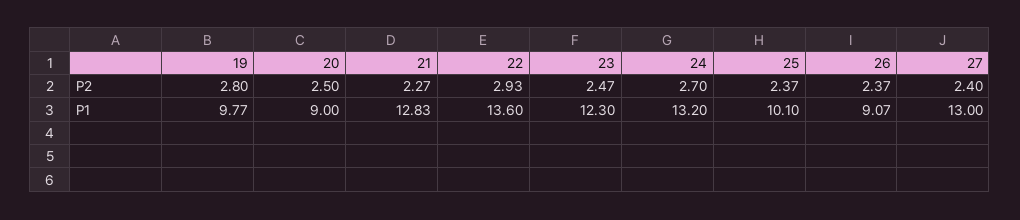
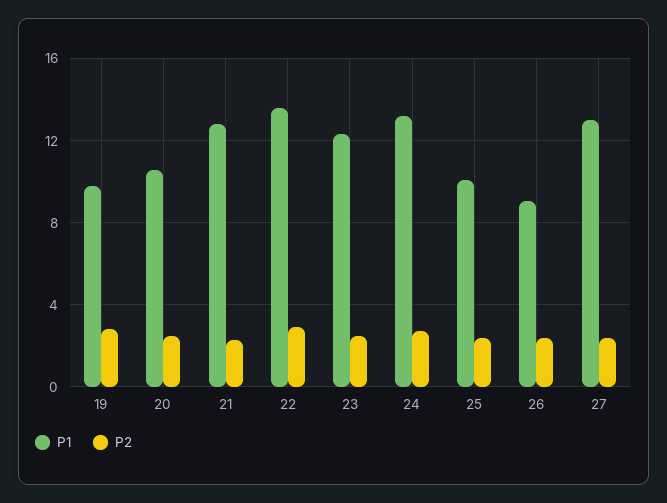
P1, 20: 9 -> 10.5

